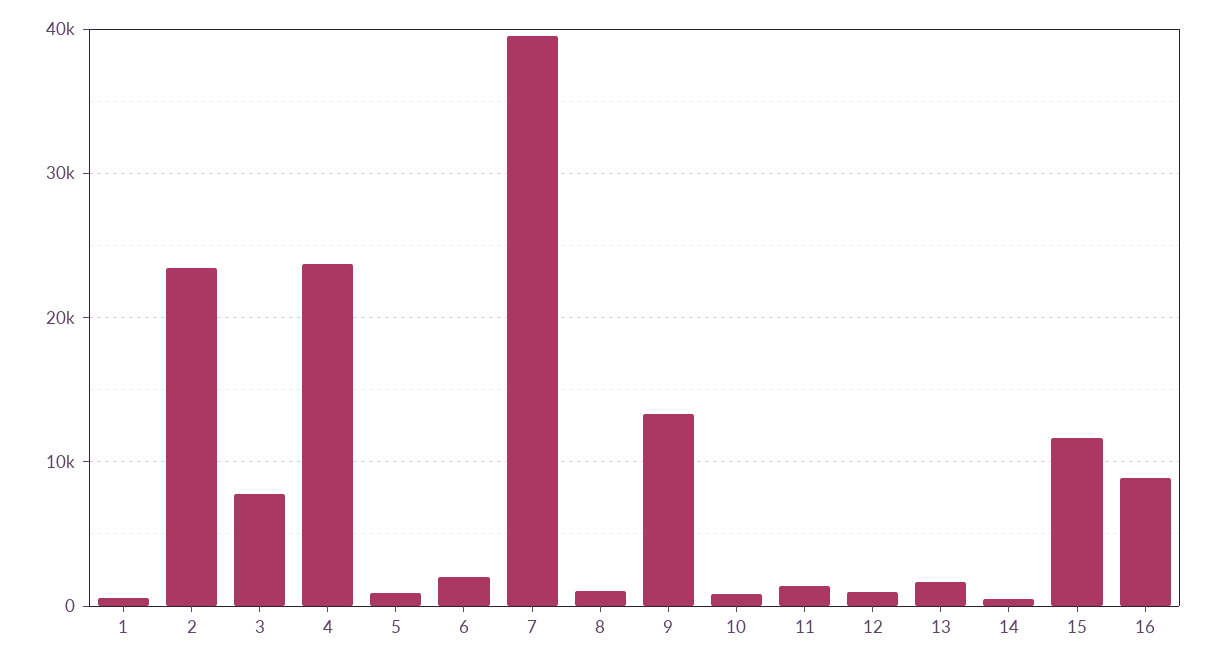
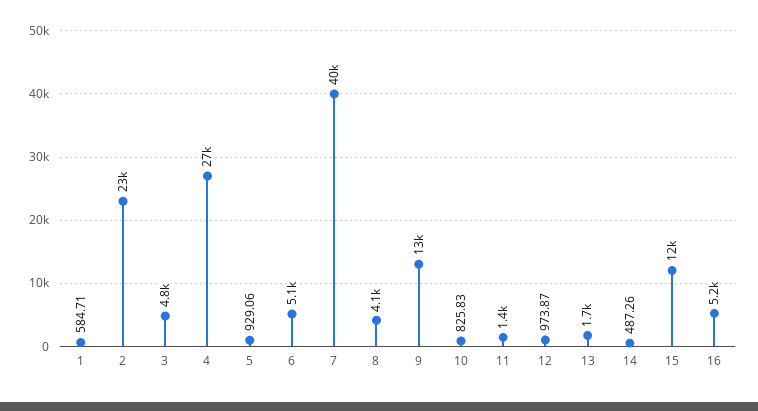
3: 8000 -> 4800
4: 24000 -> 27000
6: 2000 -> 5100
8: 1000 -> 4100
16: 9000 -> 5200

